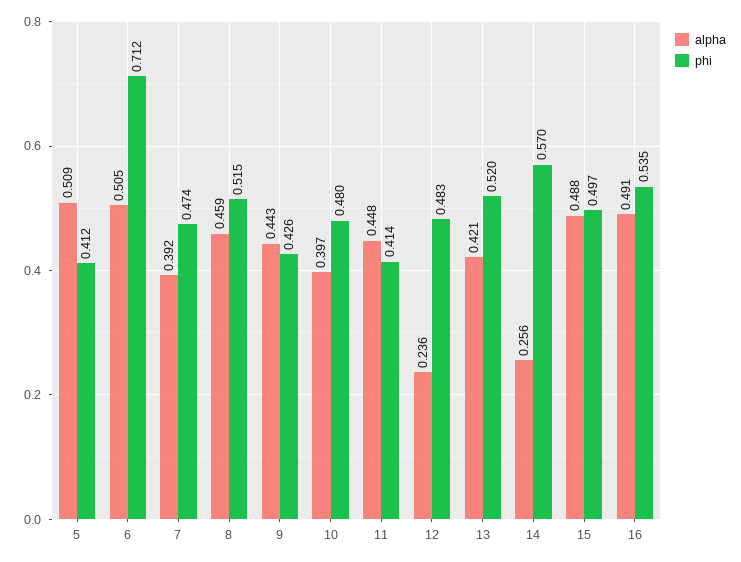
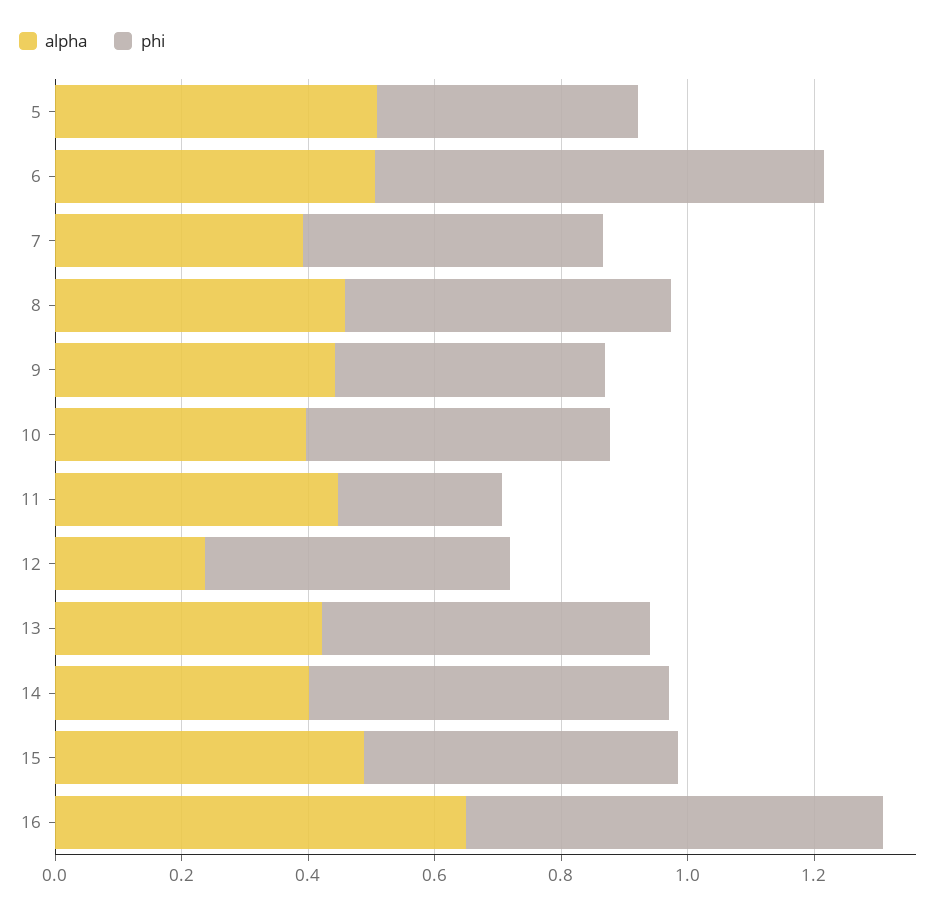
phi, 11: 0.414 -> 0.25
alpha, 14: 0.256 -> 0.4
alpha, 16: 0.491 -> 0.65
phi, 16: 0.535 -> 0.65

